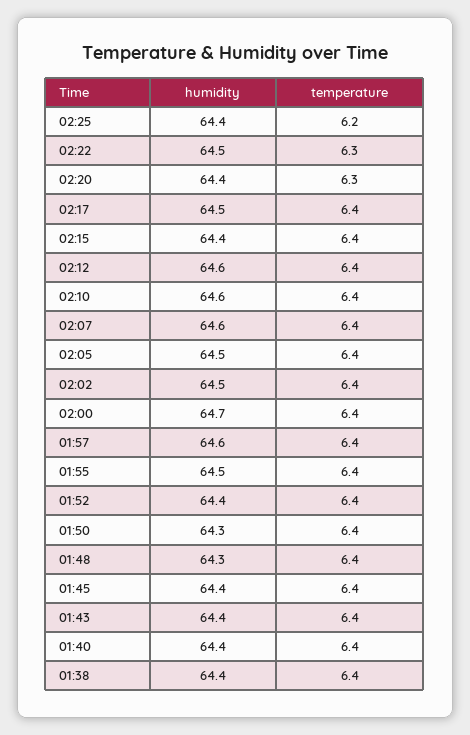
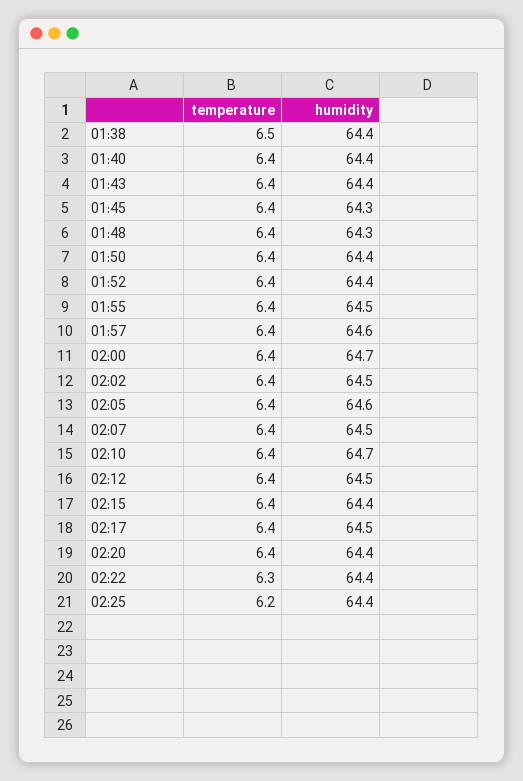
humidity, 02:22: 64.5 -> 64.4
temperature, 02:20: 6.3 -> 6.4
humidity, 02:12: 64.6 -> 64.5
humidity, 02:10: 64.6 -> 64.7
humidity, 02:07: 64.6 -> 64.5
humidity, 02:05: 64.5 -> 64.6
humidity, 01:50: 64.3 -> 64.4
humidity, 01:45: 64.4 -> 64.3
temperature, 01:38: 6.4 -> 6.5

